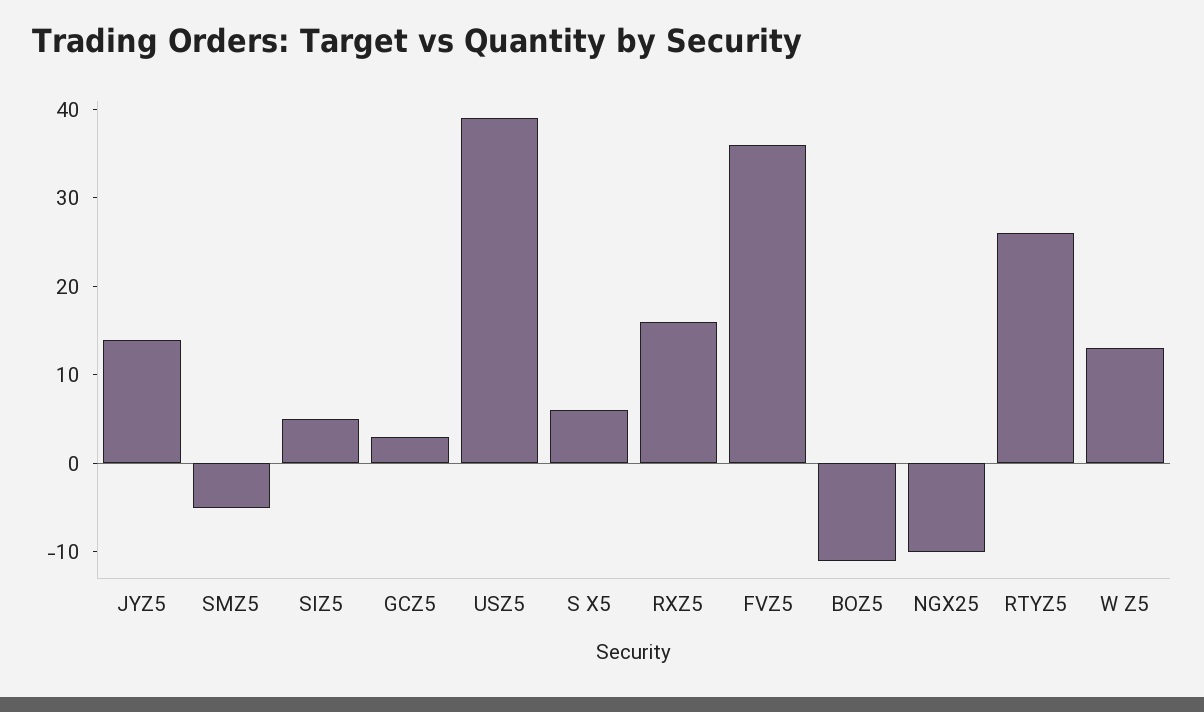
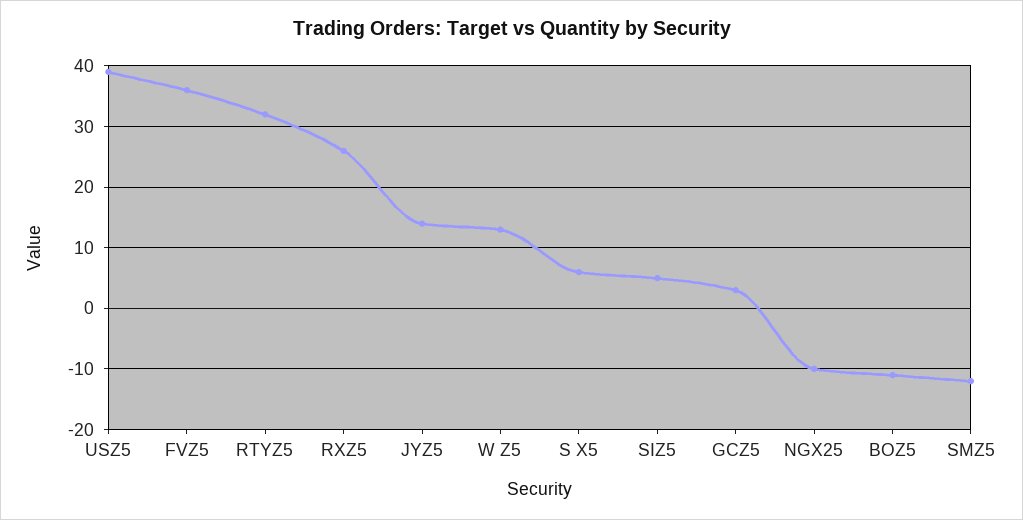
SMZ5: -5 -> -12
RXZ5: 16 -> 26
RTYZ5: 26 -> 32

